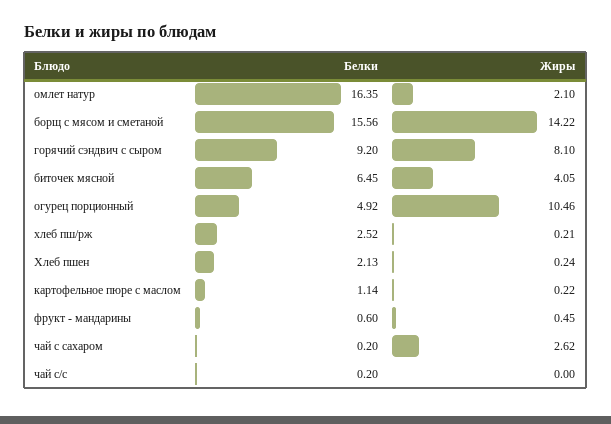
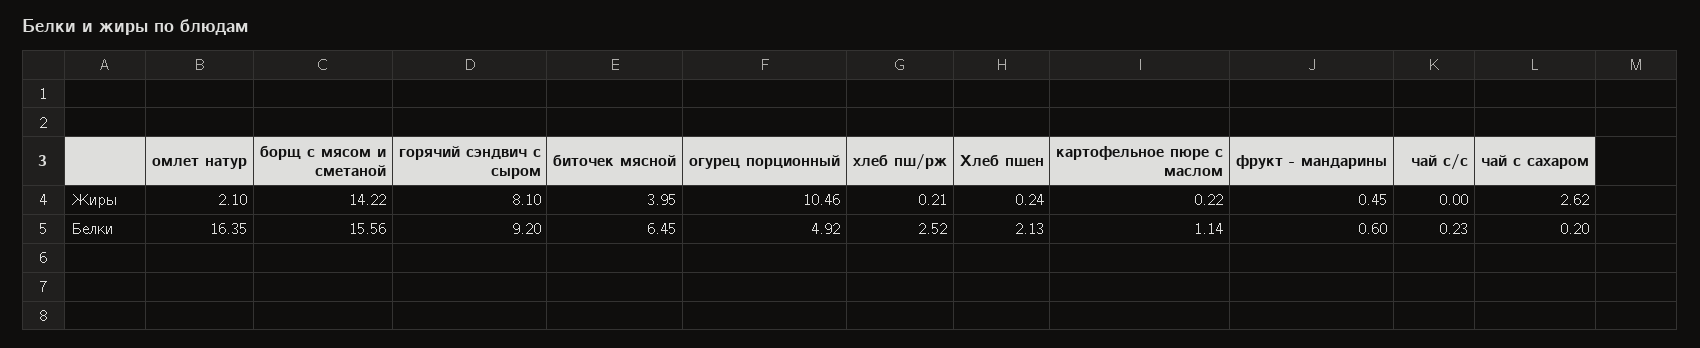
Жиры, биточек мясной: 4.05 -> 3.95
Белки, чай с/с: 0.2 -> 0.23

